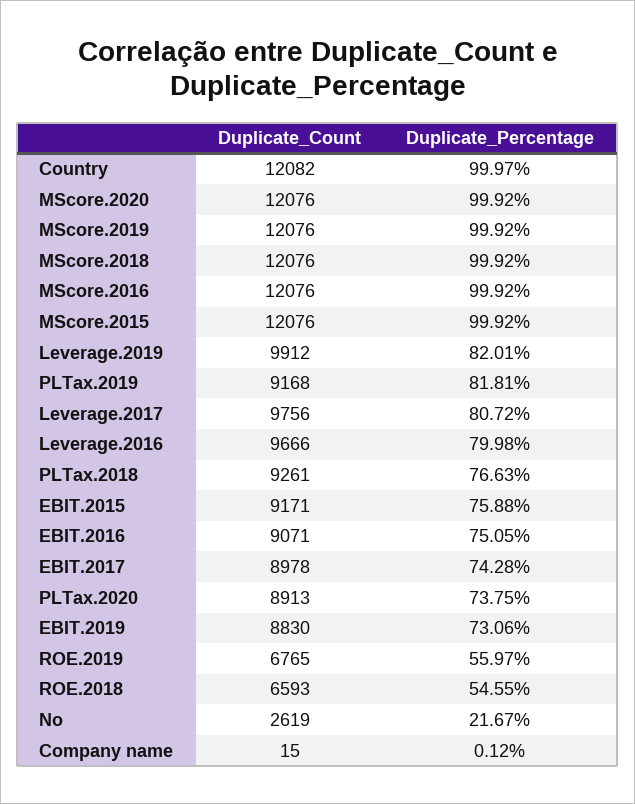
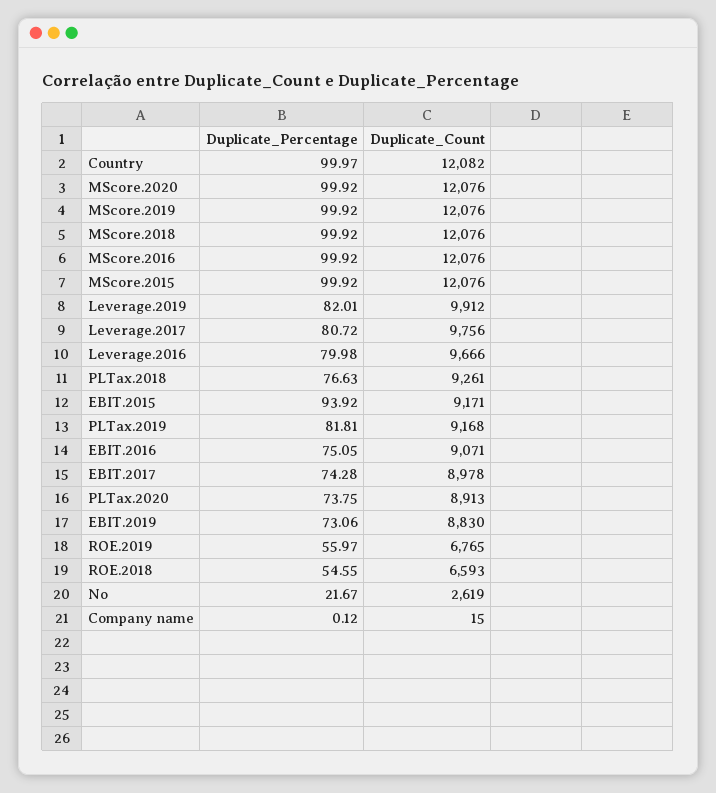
Duplicate_Percentage, EBIT.2015: 75.88 -> 93.92

